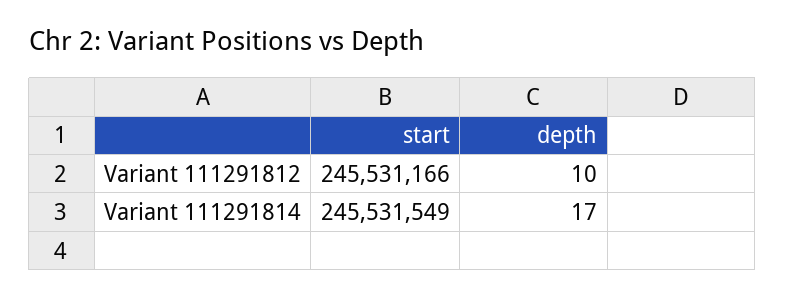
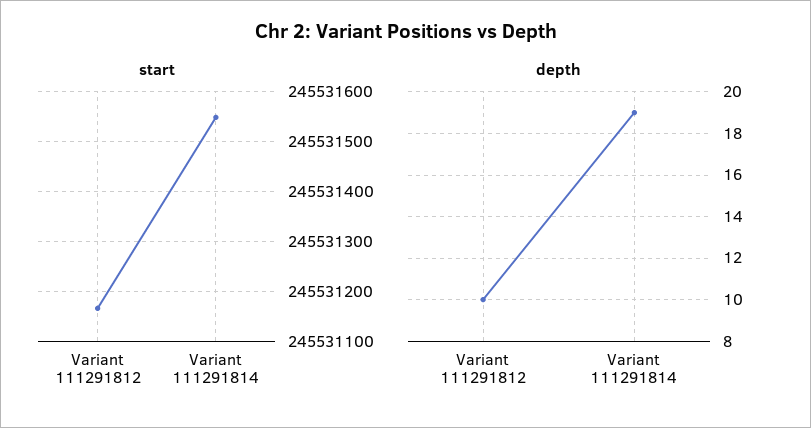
depth, Variant 111291814: 17 -> 19

